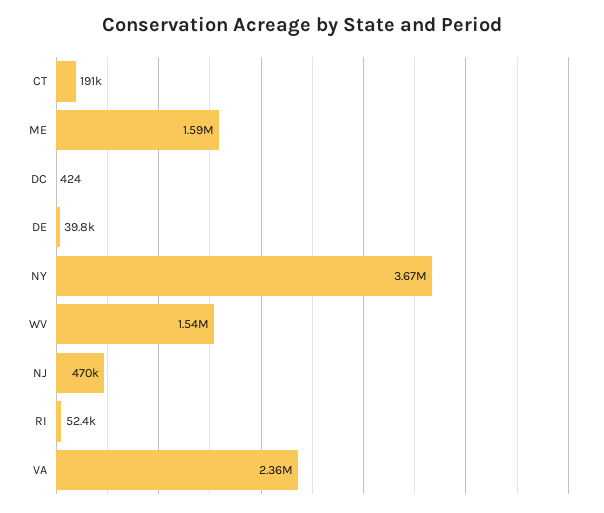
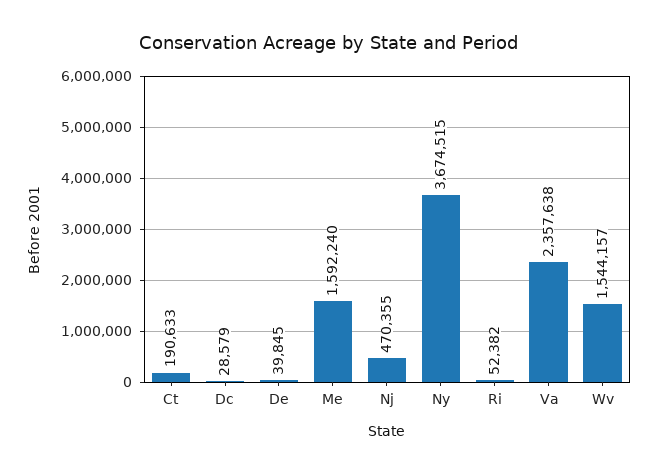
DC: 424 -> 28579

